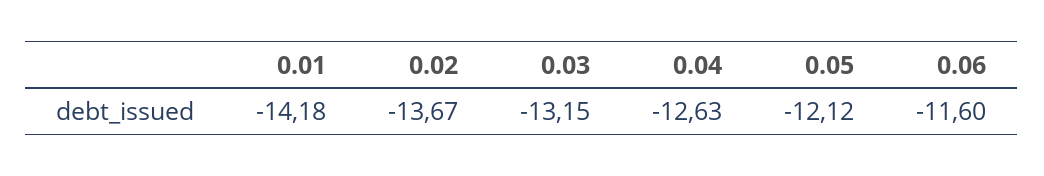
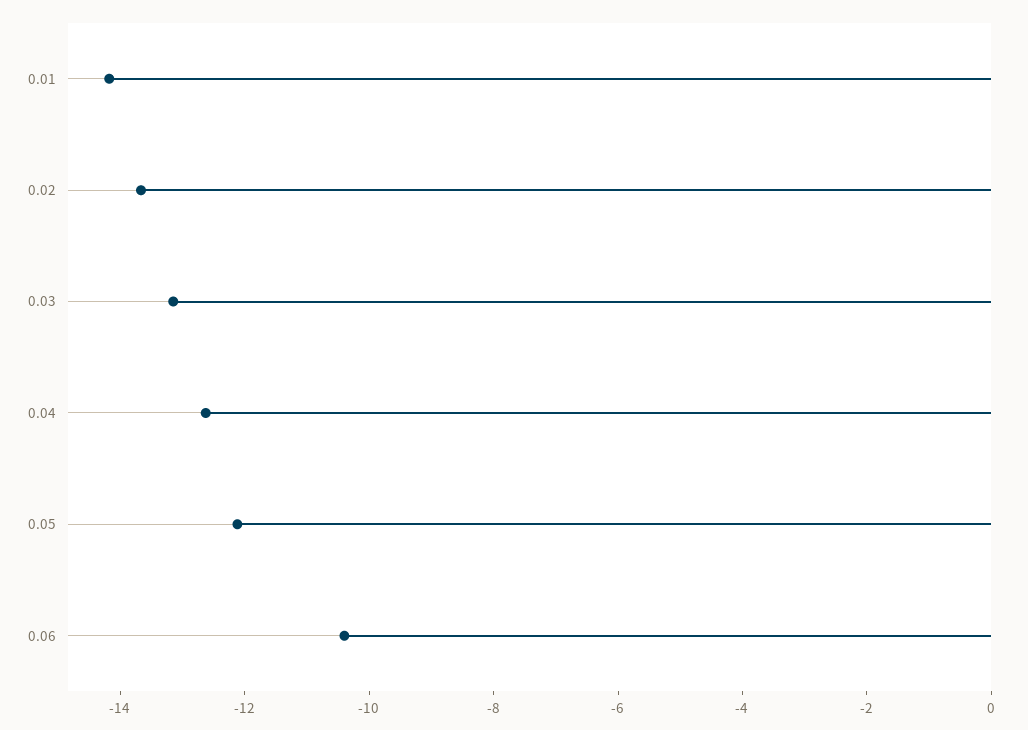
0.06: -11.6 -> -10.5

